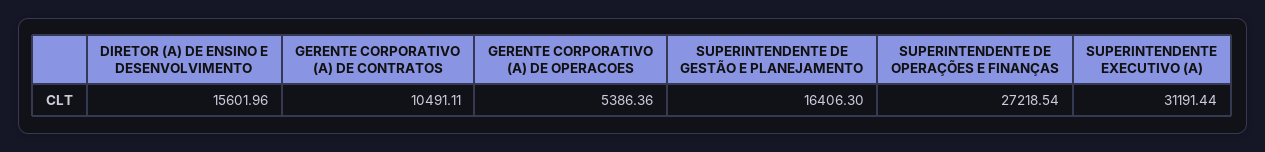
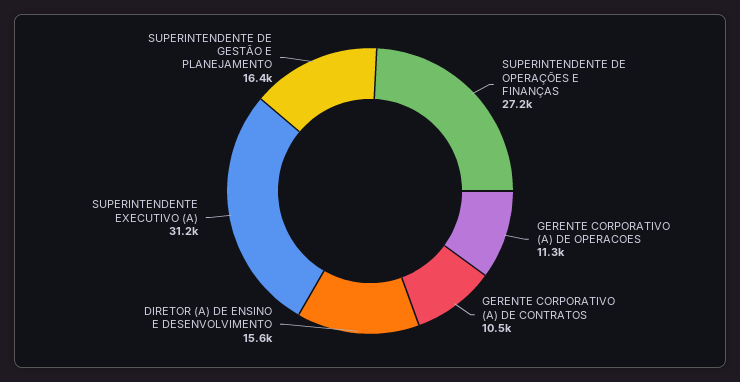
GERENTE CORPORATIVO (A) DE OPERACOES: 5386.36 -> 11300

